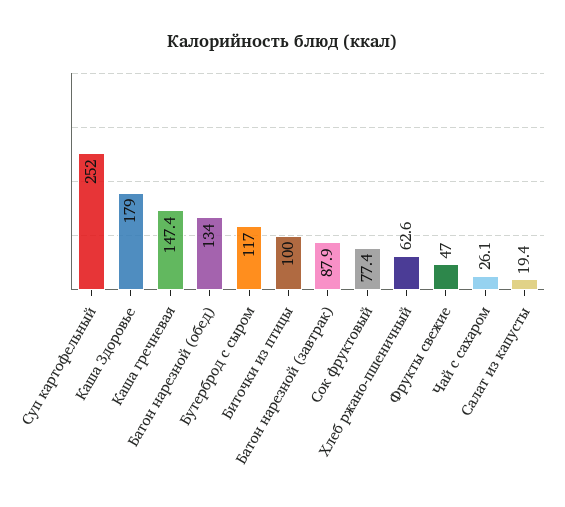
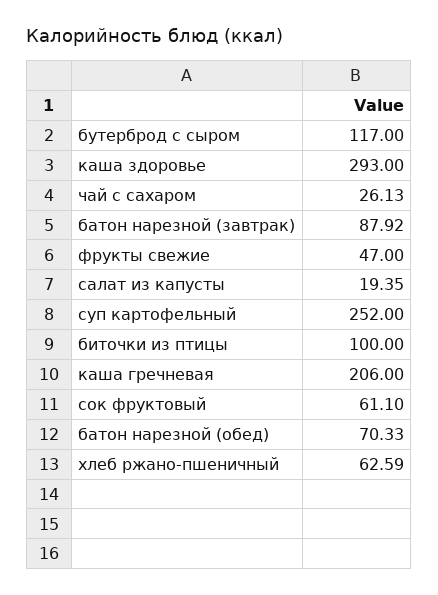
Каша Здоровье: 179 -> 293
Каша гречневая: 147.4 -> 206
Батон нарезной (обед): 134 -> 70.33
Сок фруктовый: 77.4 -> 61.1

